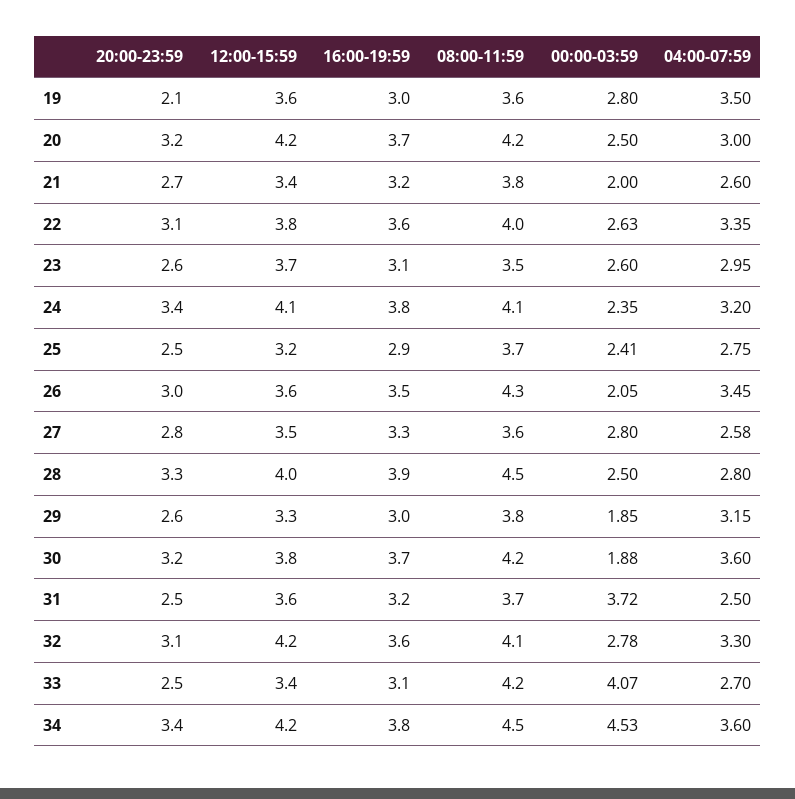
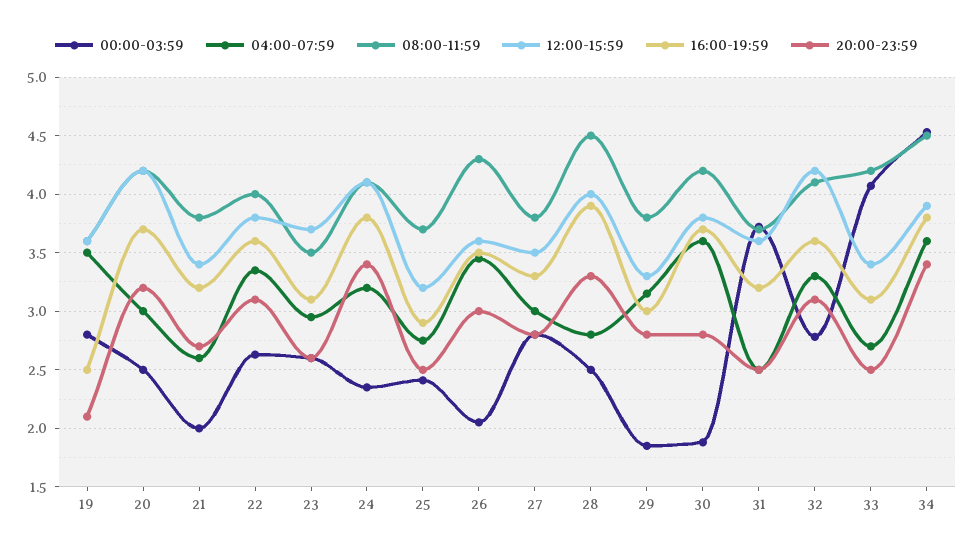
16:00-19:59, 19: 3 -> 2.5
08:00-11:59, 27: 3.6 -> 3.8
04:00-07:59, 27: 2.58 -> 3
20:00-23:59, 29: 2.6 -> 2.8
20:00-23:59, 30: 3.2 -> 2.8
12:00-15:59, 34: 4.2 -> 3.9

